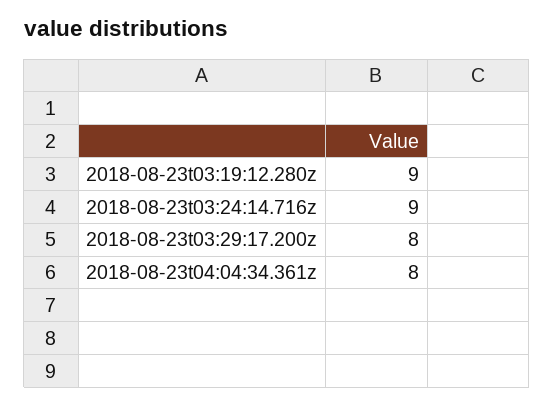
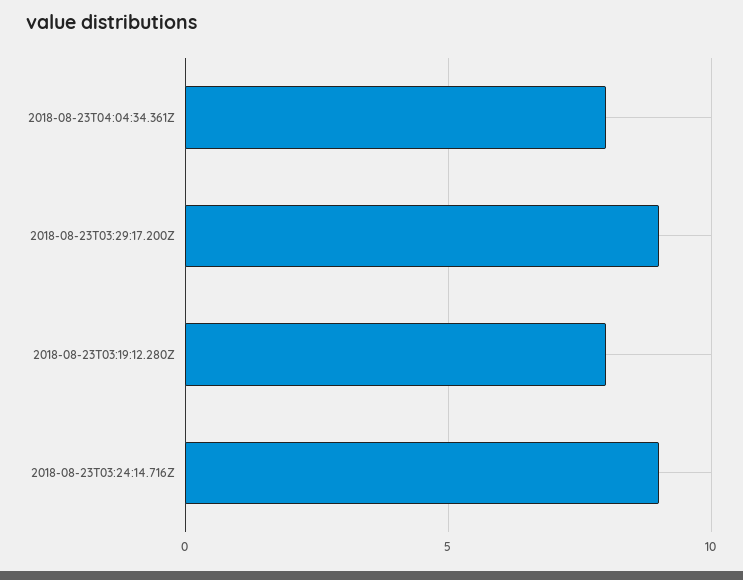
2018-08-23t03:19:12.280z: 9 -> 8
2018-08-23t03:29:17.200z: 8 -> 9

